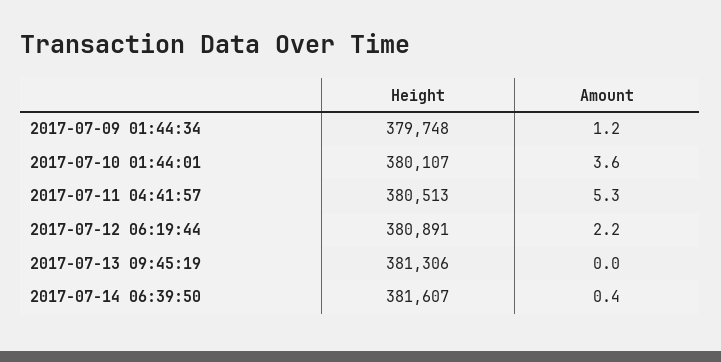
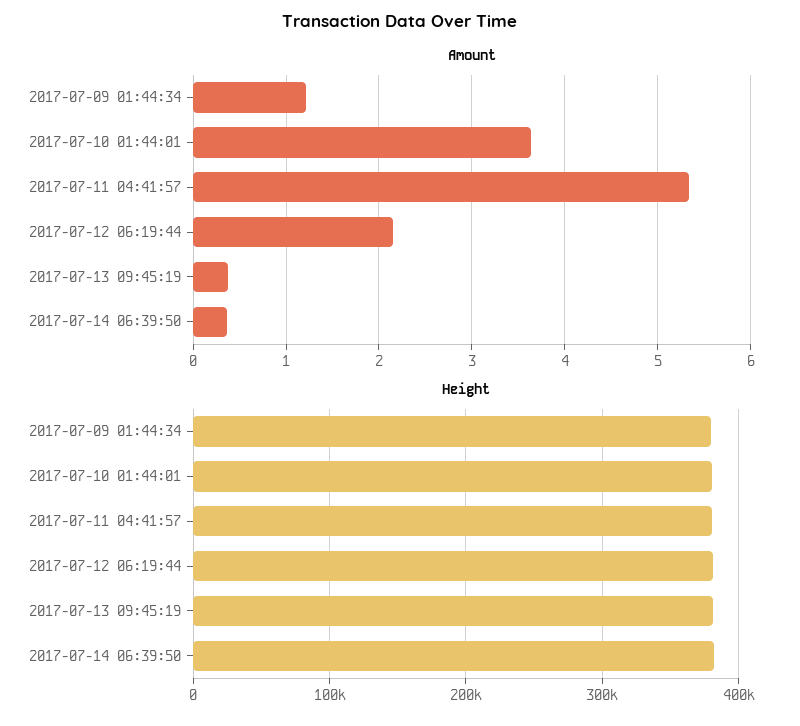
Amount, 2017-07-13 09:45:19: 0 -> 0.4

